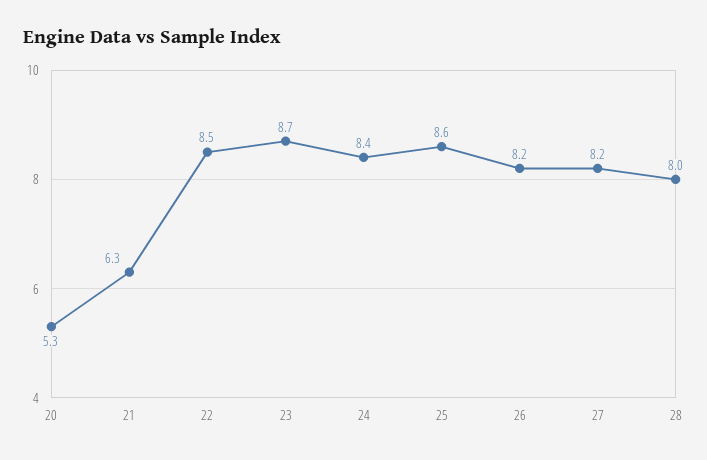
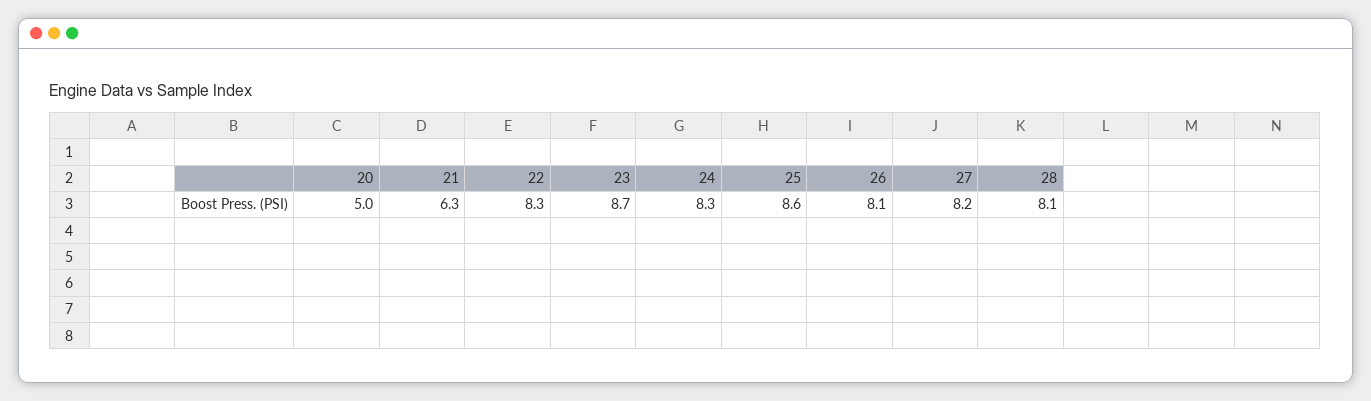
20: 5.3 -> 5
22: 8.5 -> 8.3
24: 8.4 -> 8.3
26: 8.2 -> 8.1
28: 8 -> 8.1

